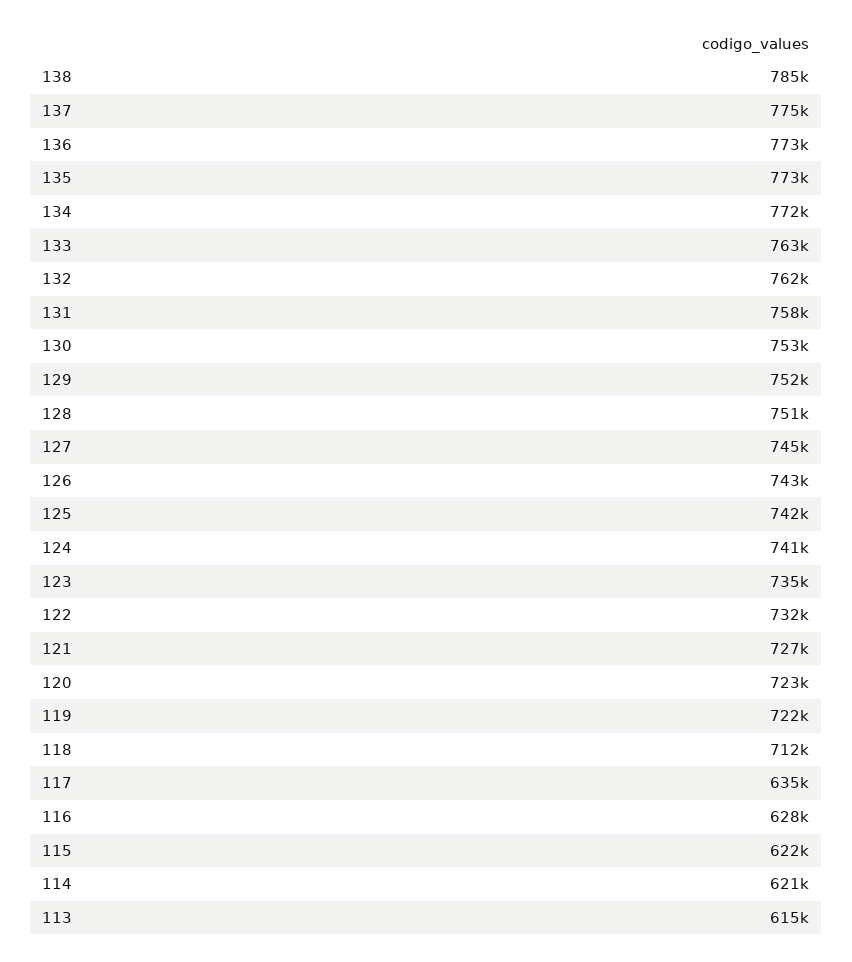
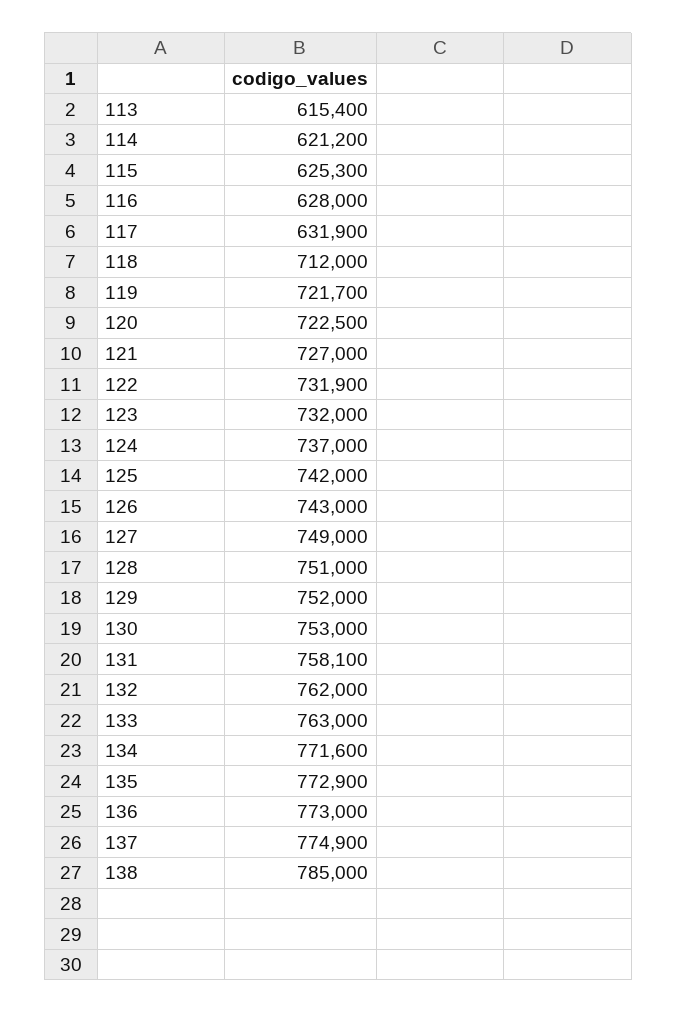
127: 745000 -> 749000
124: 741000 -> 737000
123: 735000 -> 732000
117: 635000 -> 631900
115: 622000 -> 625300

